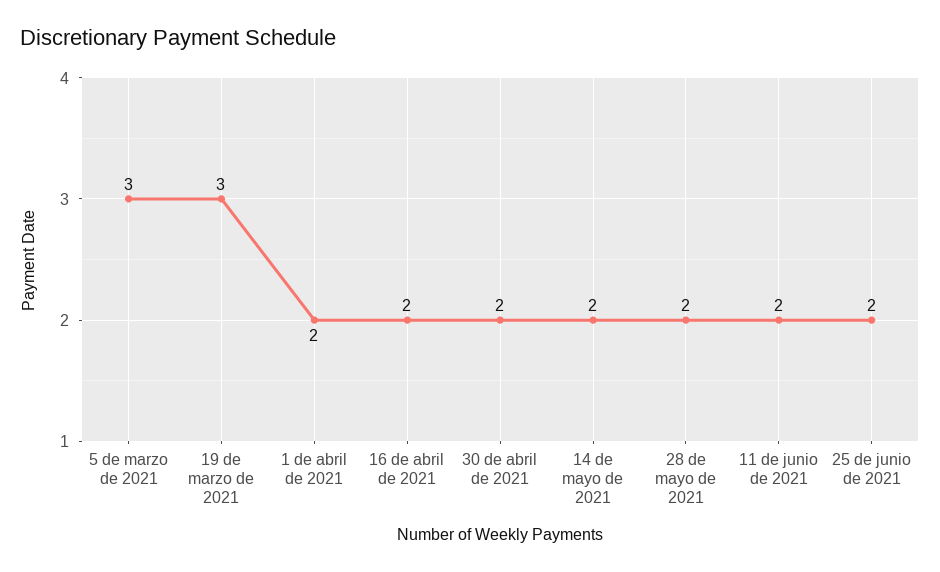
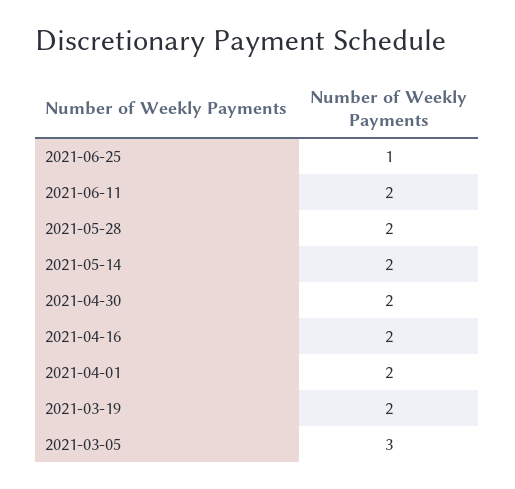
19 de marzo de 2021: 3 -> 2
25 de junio de 2021: 2 -> 1

